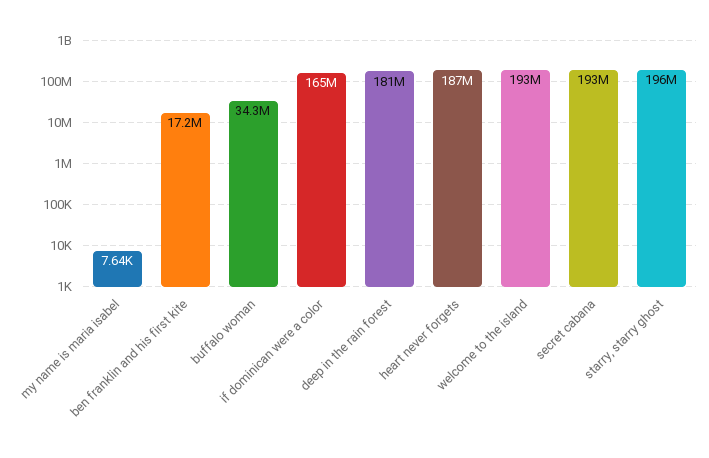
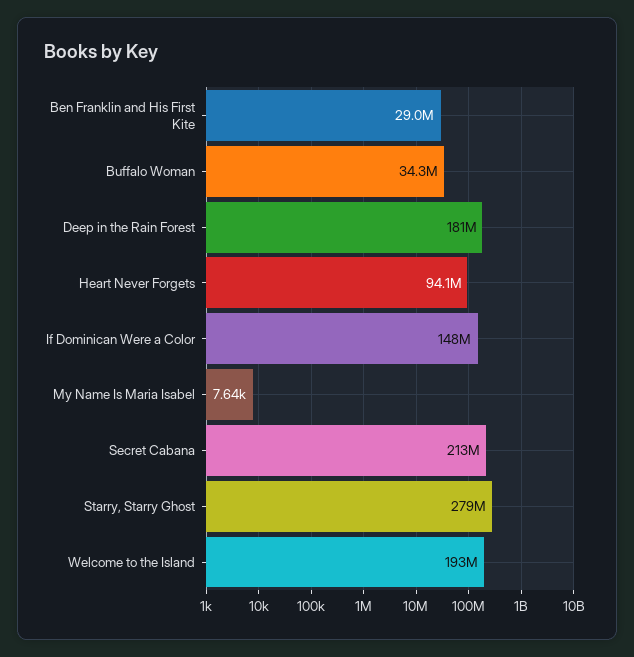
ben franklin and his first kite: 17200000 -> 29000000
if dominican were a color: 165000000 -> 148000000
heart never forgets: 187000000 -> 94100000
secret cabana: 193000000 -> 213000000
starry, starry ghost: 196000000 -> 279000000

